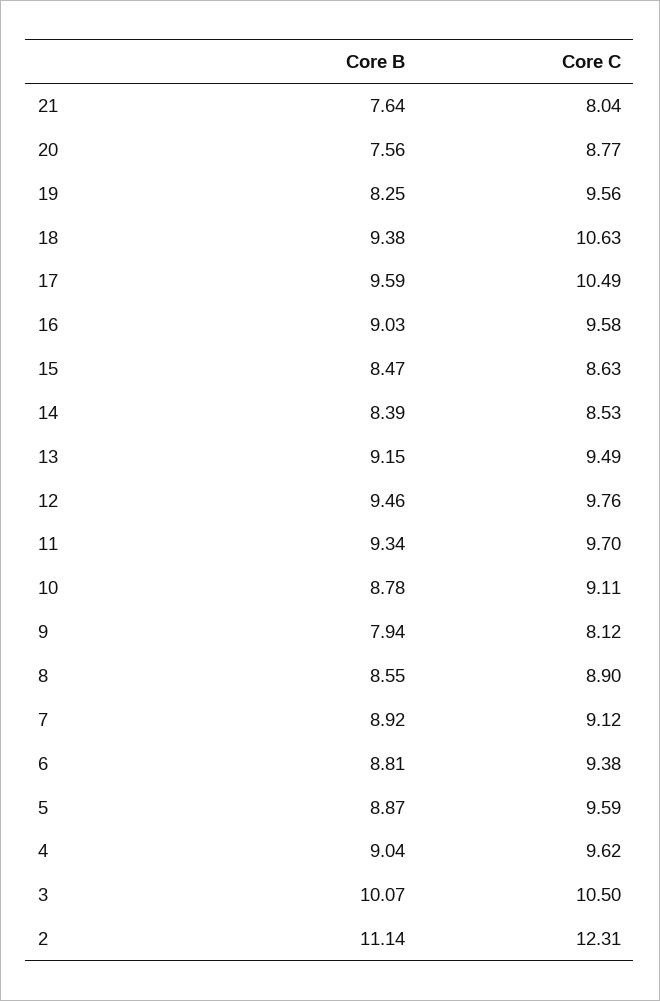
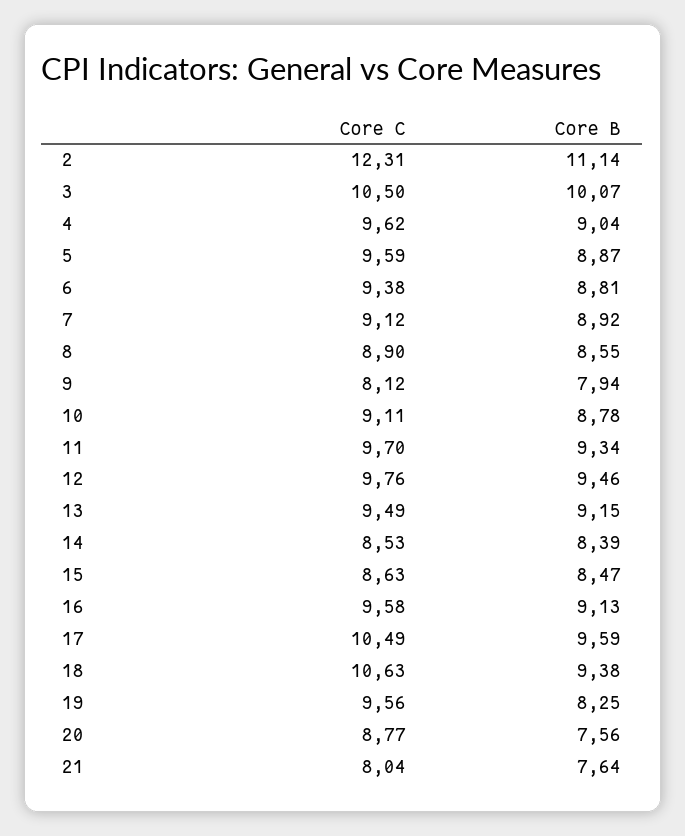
Core B, 16: 9.03 -> 9.13

